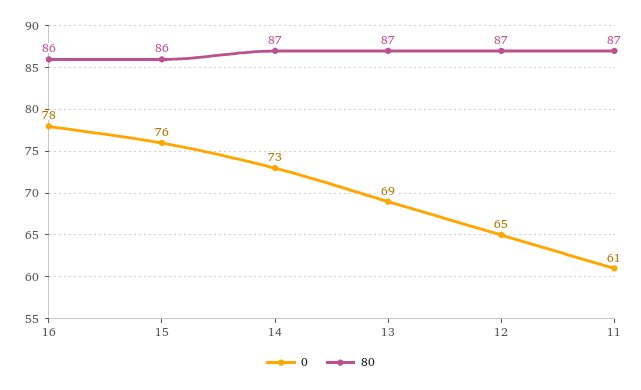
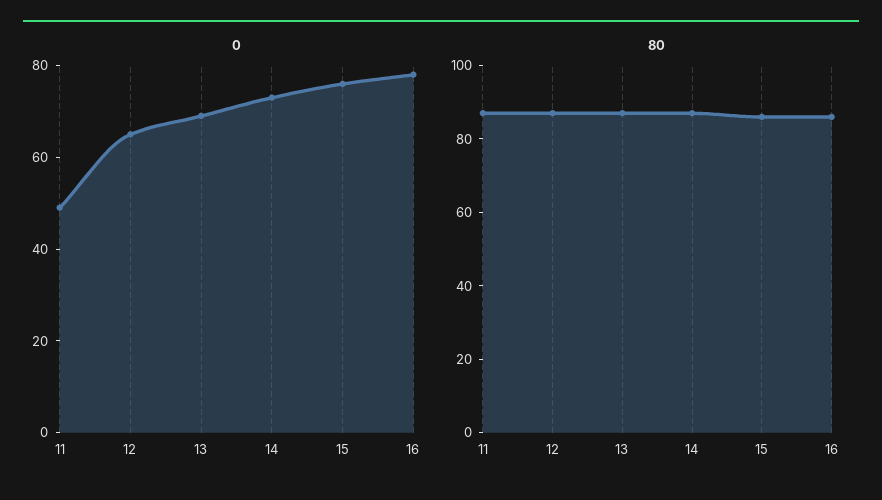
0, 11: 61 -> 50

